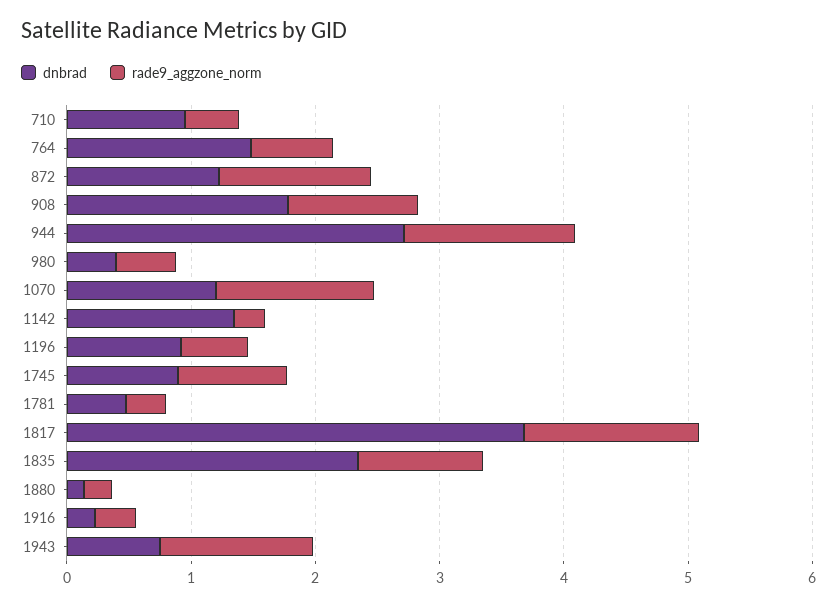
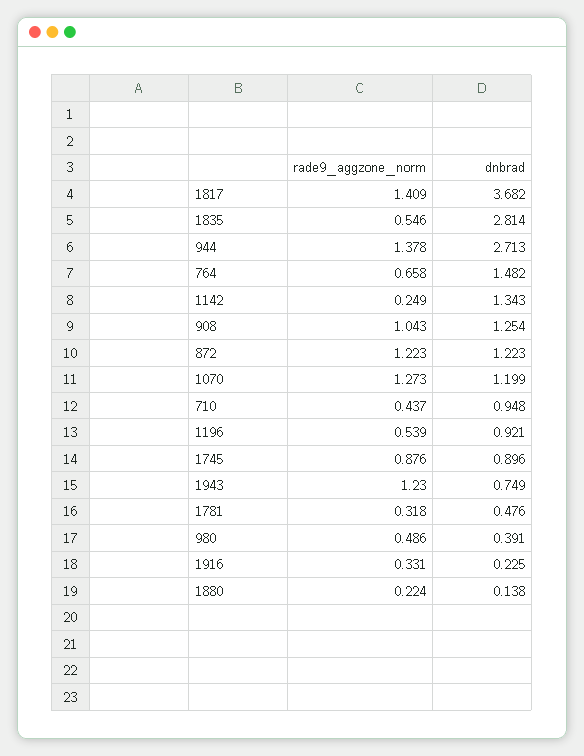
dnbrad, 908: 1.8 -> 1.254
dnbrad, 1835: 2.4 -> 2.814
rade9_aggzone_norm, 1835: 1 -> 0.546

